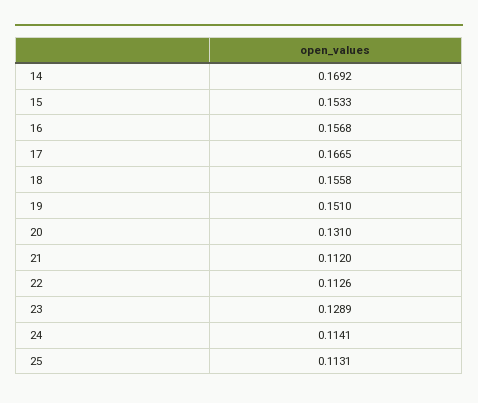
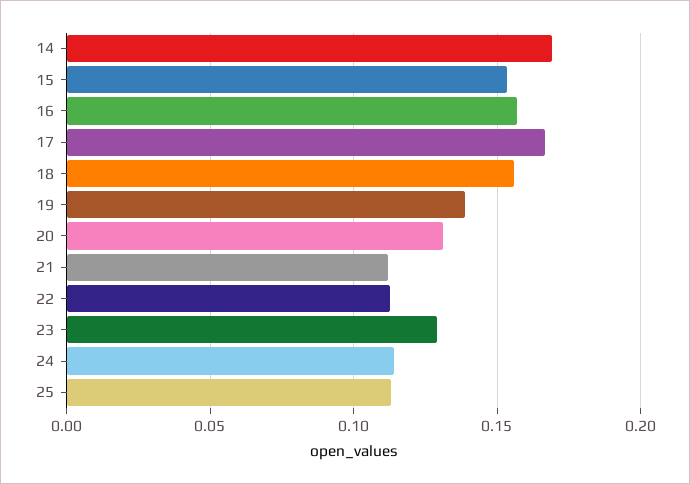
19: 0.151 -> 0.14

